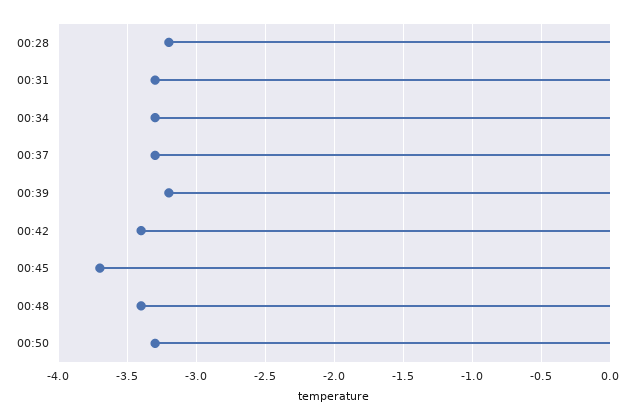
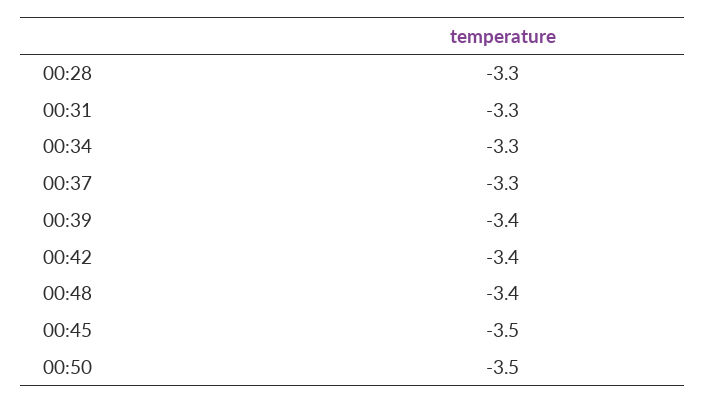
00:28: -3.2 -> -3.3
00:39: -3.2 -> -3.4
00:45: -3.7 -> -3.5
00:50: -3.3 -> -3.5

